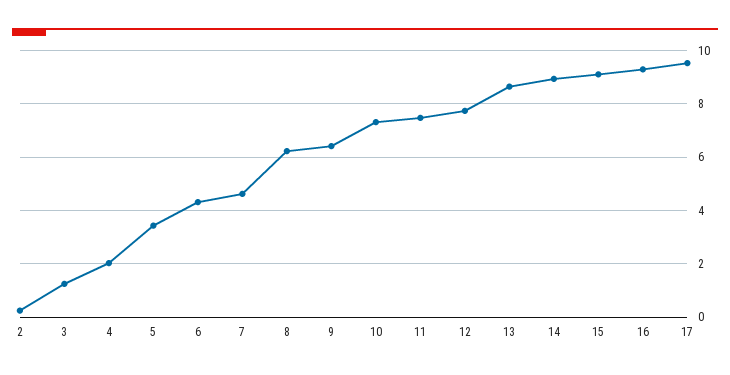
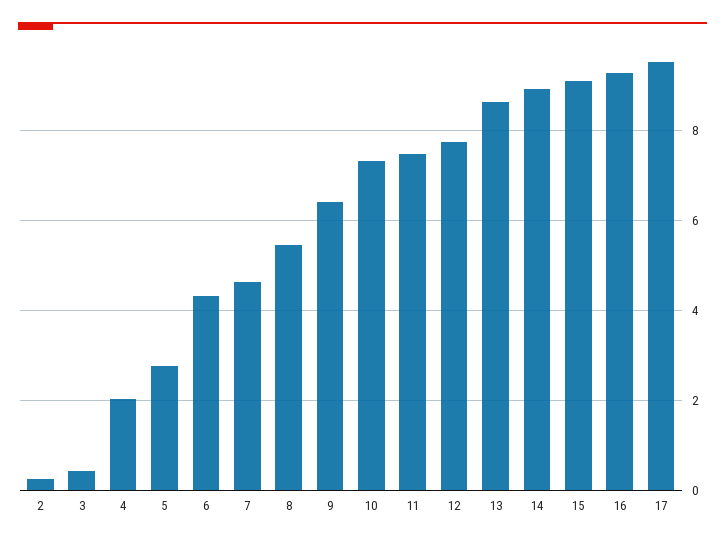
3: 1.25 -> 0.4
5: 3.5 -> 2.8
8: 6.25 -> 5.4

